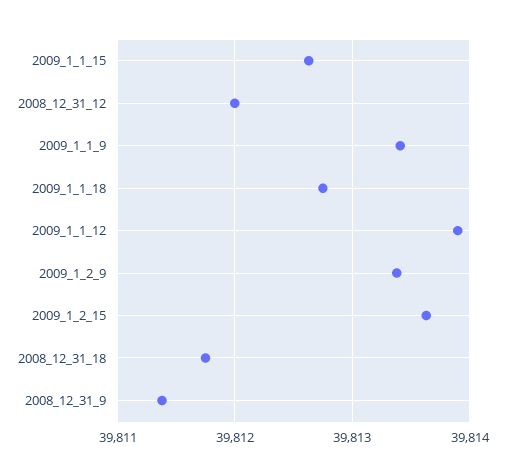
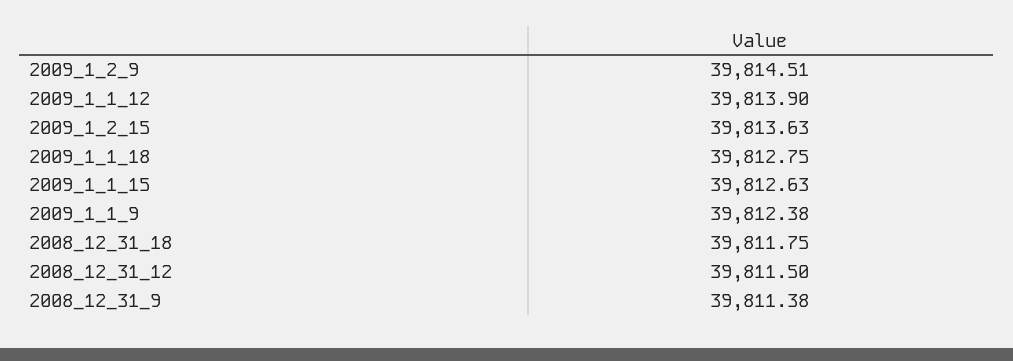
2008_12_31_12: 39812 -> 39811.5
2009_1_1_9: 39813.4 -> 39812.38
2009_1_2_9: 39813.4 -> 39814.51

